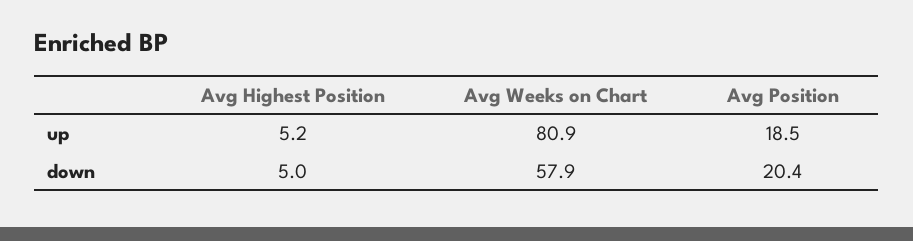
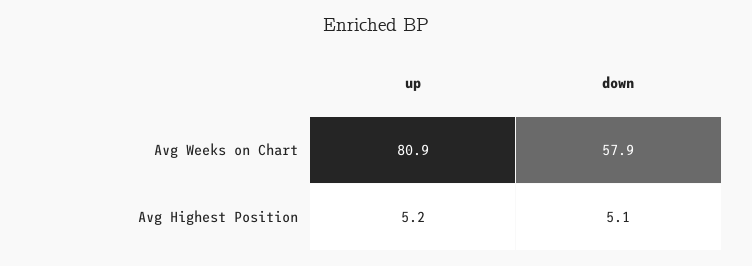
Avg Position, up: 18.5 -> none
Avg Highest Position, down: 5 -> 5.1
Avg Position, down: 20.4 -> none

